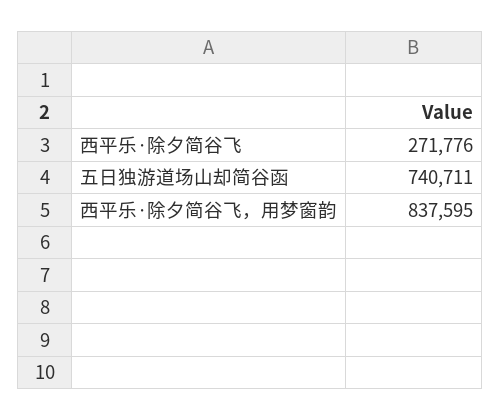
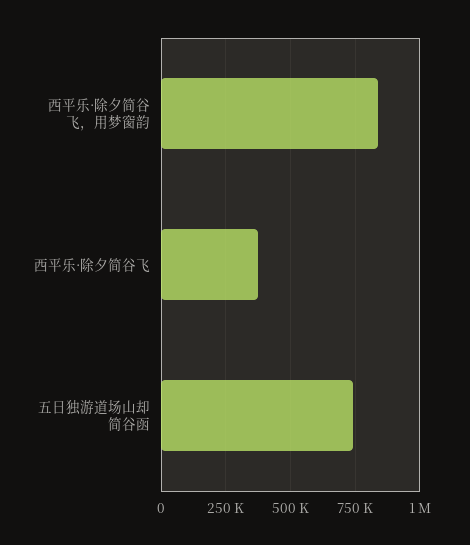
西平乐·除夕简谷飞: 271776 -> 375000

